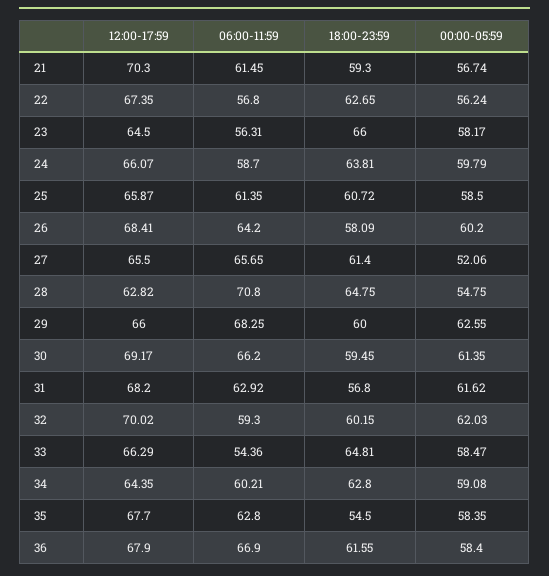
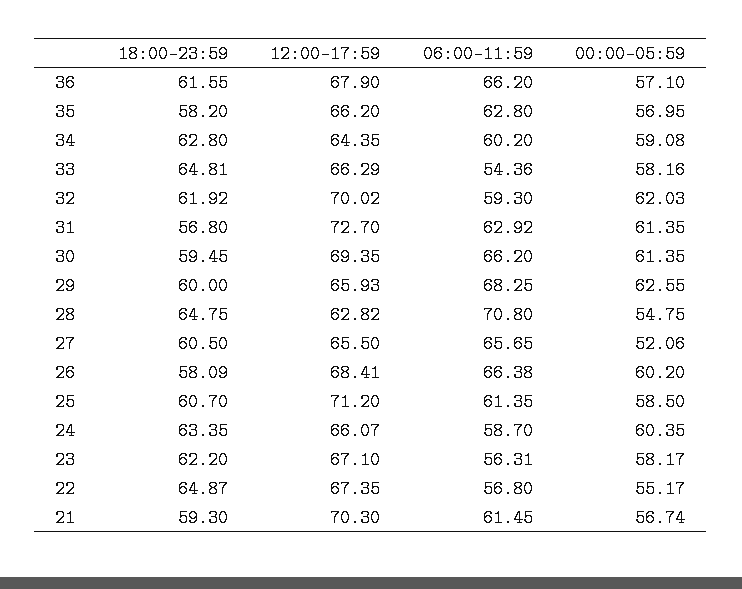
18:00-23:59, 22: 62.65 -> 64.87
00:00-05:59, 22: 56.24 -> 55.17
12:00-17:59, 23: 64.5 -> 67.1
18:00-23:59, 23: 66 -> 62.2
18:00-23:59, 24: 63.81 -> 63.35
00:00-05:59, 24: 59.79 -> 60.35
12:00-17:59, 25: 65.87 -> 71.2
18:00-23:59, 25: 60.72 -> 60.7
06:00-11:59, 26: 64.2 -> 66.38
18:00-23:59, 27: 61.4 -> 60.5
12:00-17:59, 29: 66 -> 65.93
12:00-17:59, 30: 69.17 -> 69.35
12:00-17:59, 31: 68.2 -> 72.7
00:00-05:59, 31: 61.62 -> 61.35
18:00-23:59, 32: 60.15 -> 61.92
00:00-05:59, 33: 58.47 -> 58.16
06:00-11:59, 34: 60.21 -> 60.2
12:00-17:59, 35: 67.7 -> 66.2
18:00-23:59, 35: 54.5 -> 58.2
00:00-05:59, 35: 58.35 -> 56.95
06:00-11:59, 36: 66.9 -> 66.2
00:00-05:59, 36: 58.4 -> 57.1

